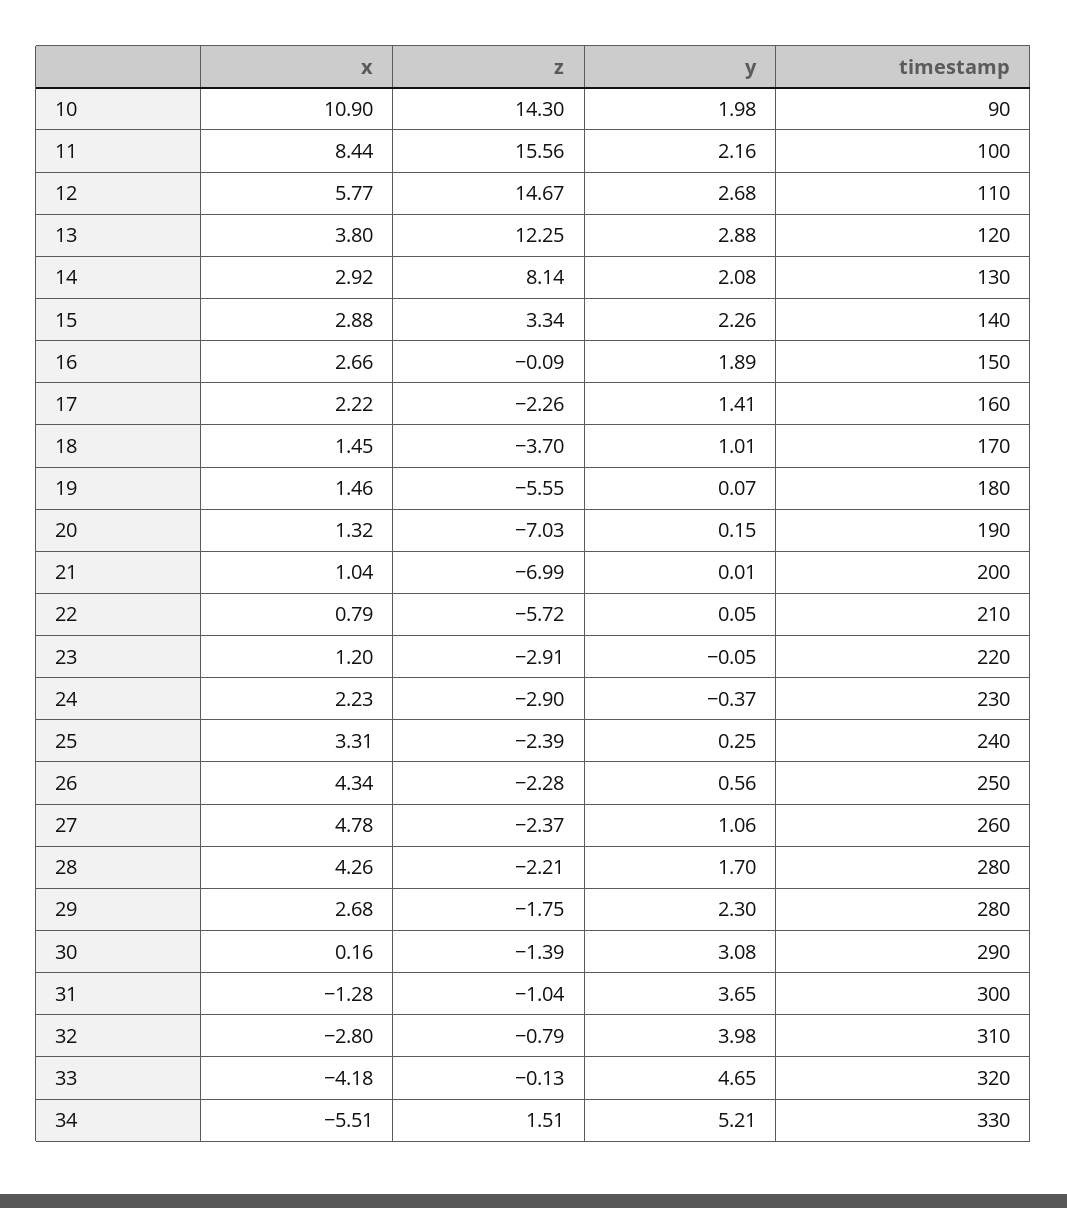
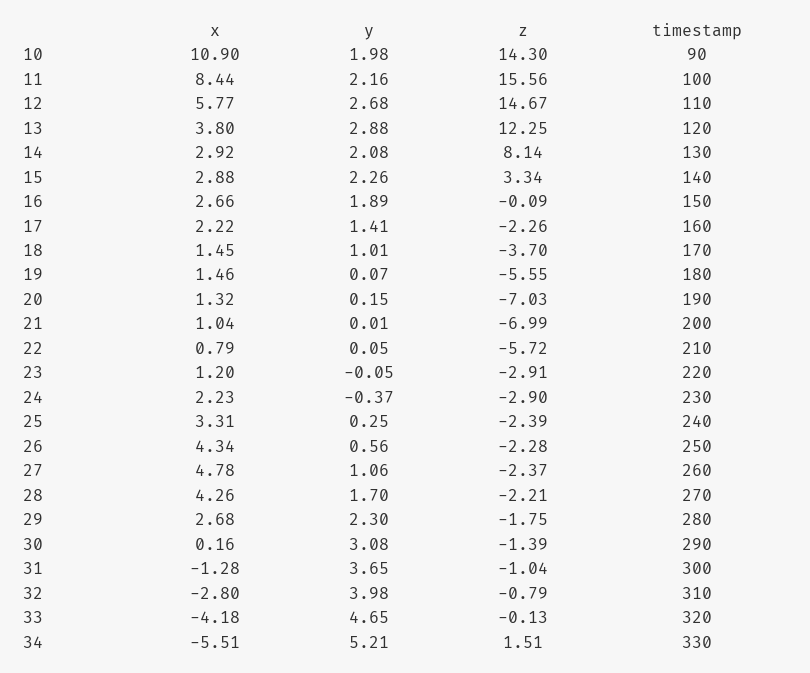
timestamp, 28: 280 -> 270

